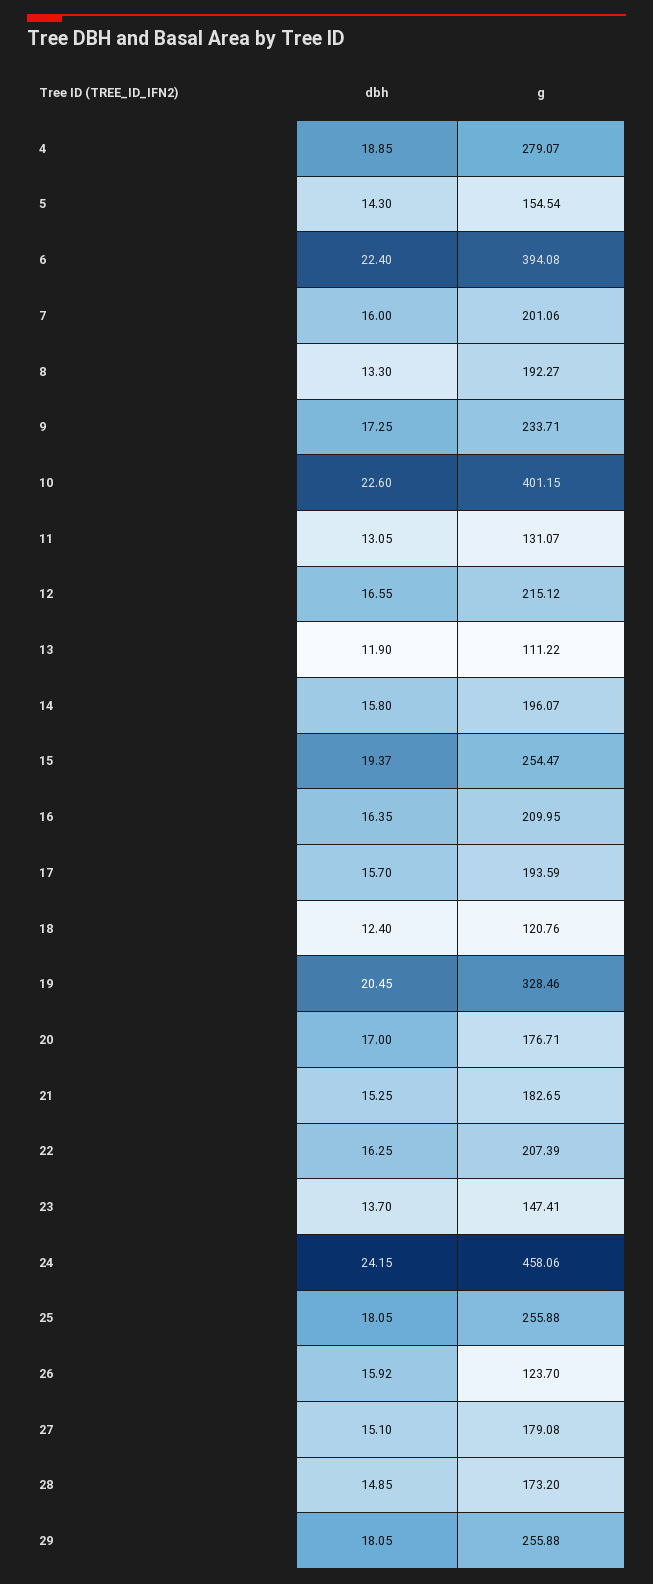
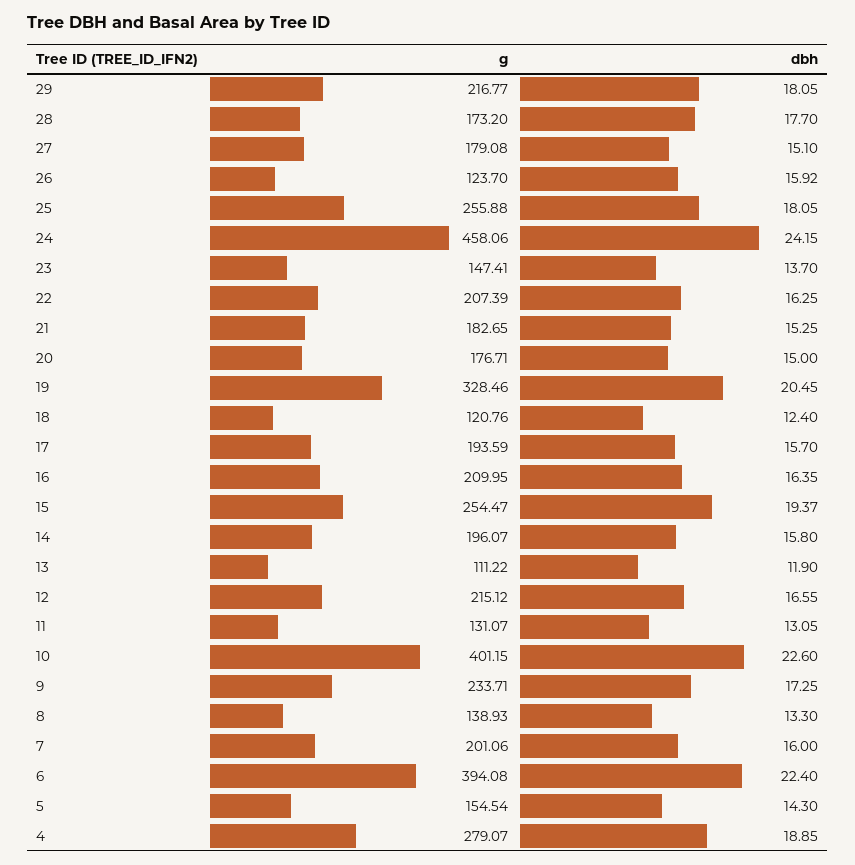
g, 8: 192.27 -> 138.93
dbh, 20: 17 -> 15
dbh, 28: 14.85 -> 17.7
g, 29: 255.88 -> 216.77

